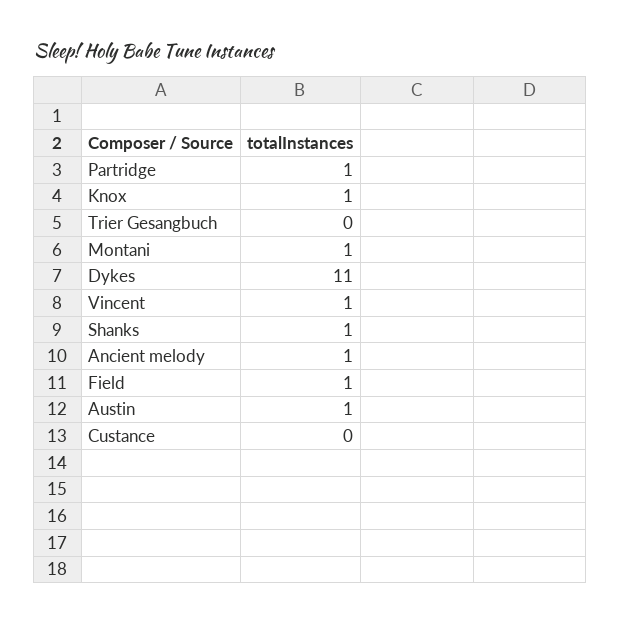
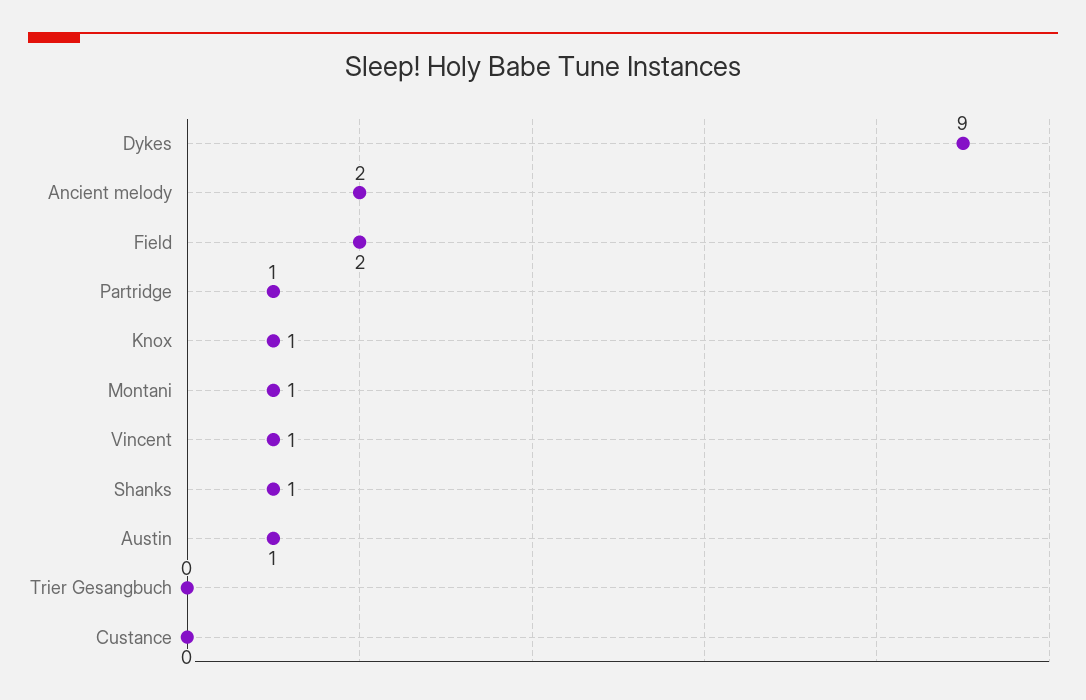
Dykes: 11 -> 9
Ancient melody: 1 -> 2
Field: 1 -> 2

